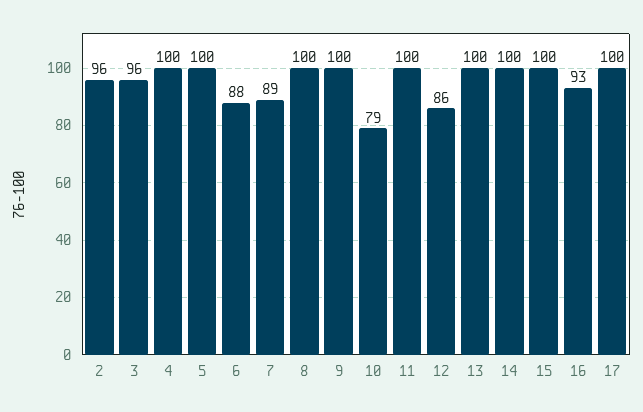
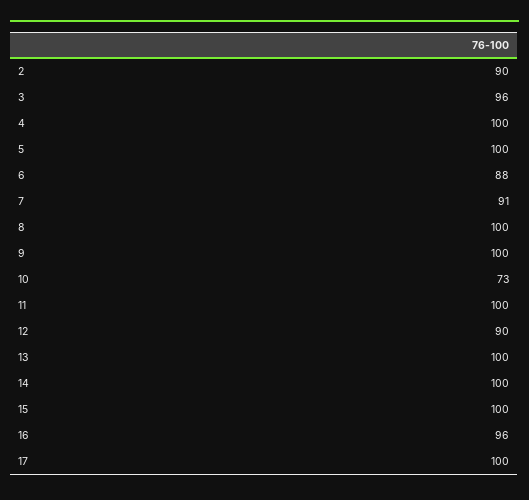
2: 96 -> 90
7: 89 -> 91
10: 79 -> 73
12: 86 -> 90
16: 93 -> 96

